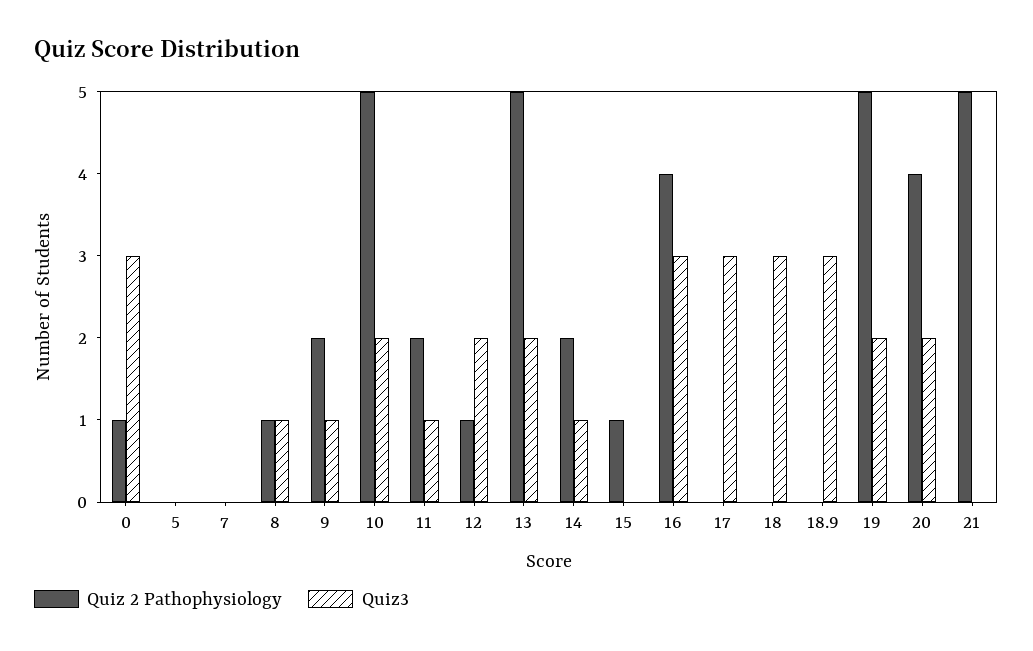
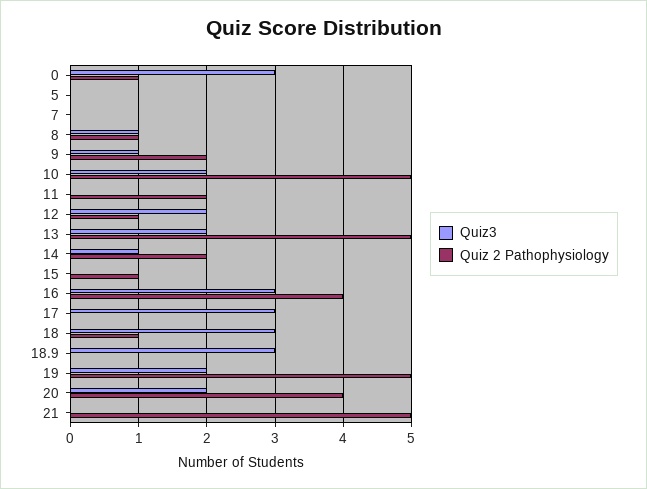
Quiz3, 11: 1 -> 0
Quiz 2 Pathophysiology, 18: 0 -> 1

